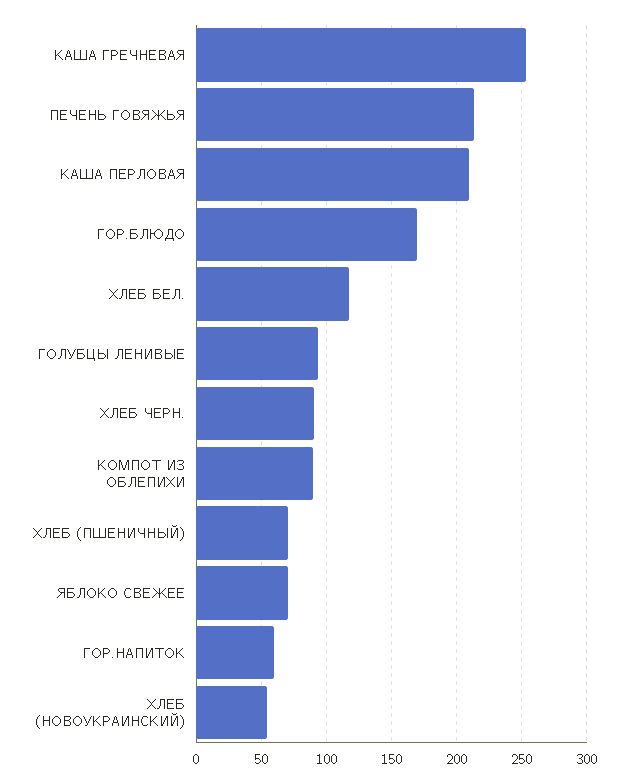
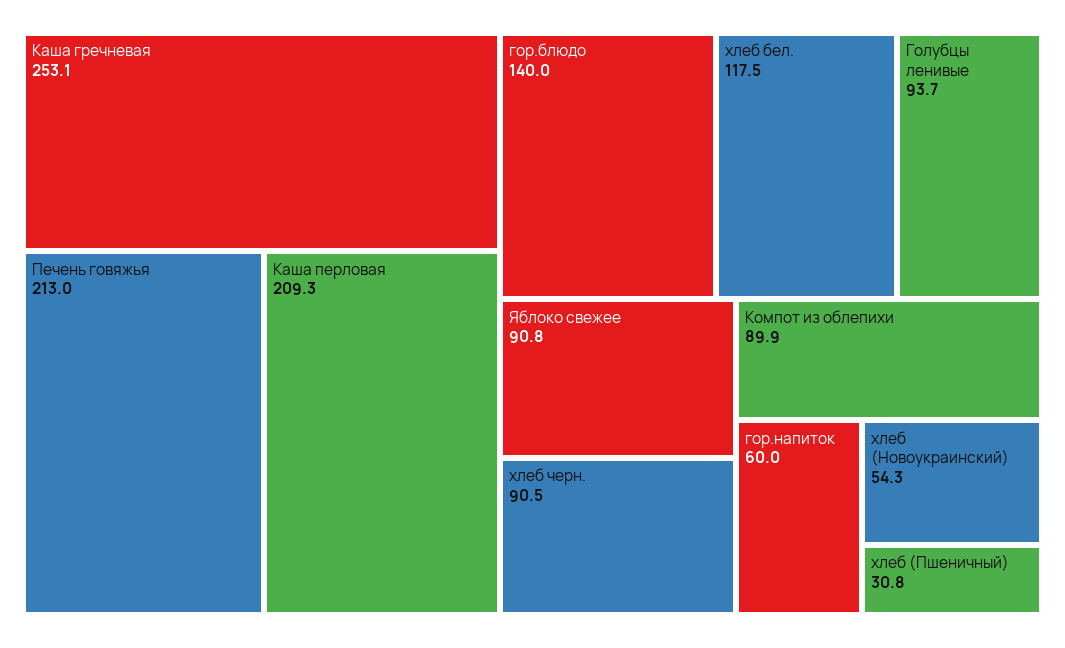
ГОР.БЛЮДО: 170 -> 140
ХЛЕБ (ПШЕНИЧНЫЙ): 70 -> 30.8
ЯБЛОКО СВЕЖЕЕ: 70 -> 90.8

